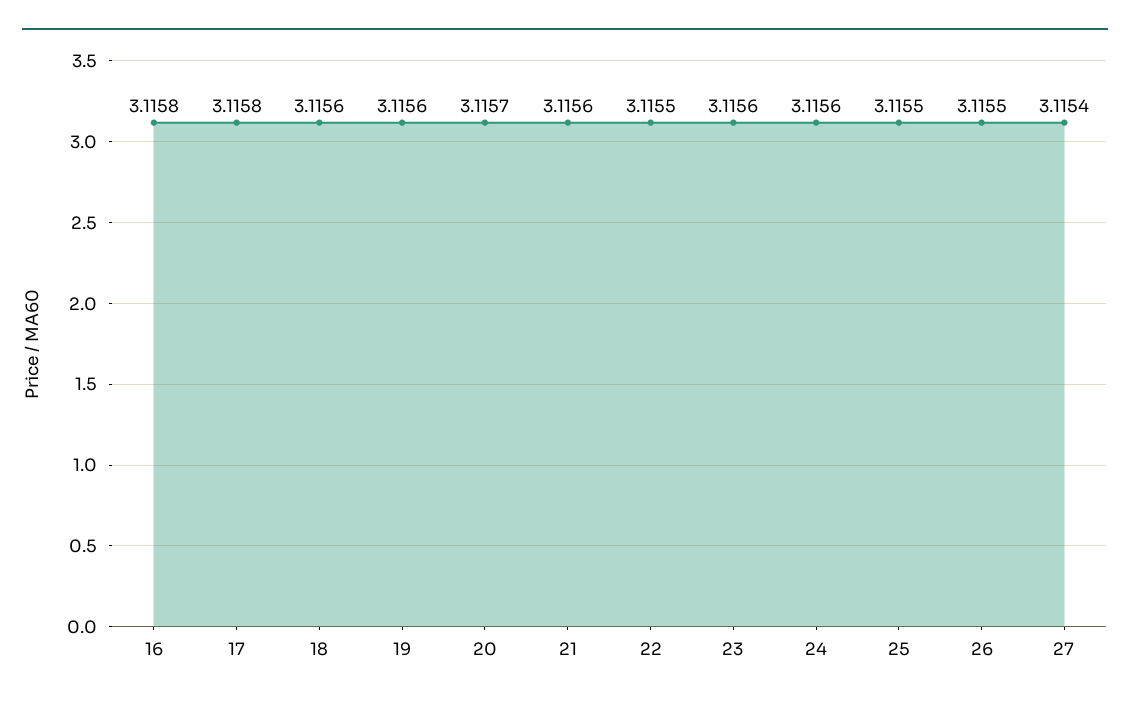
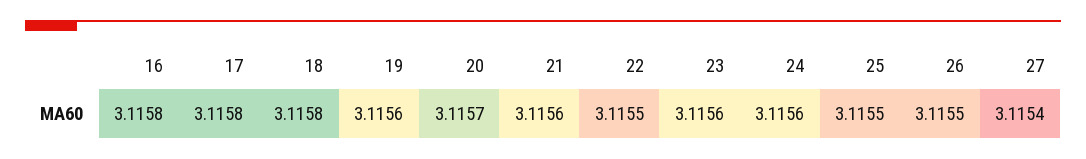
18: 3.1156 -> 3.1158

